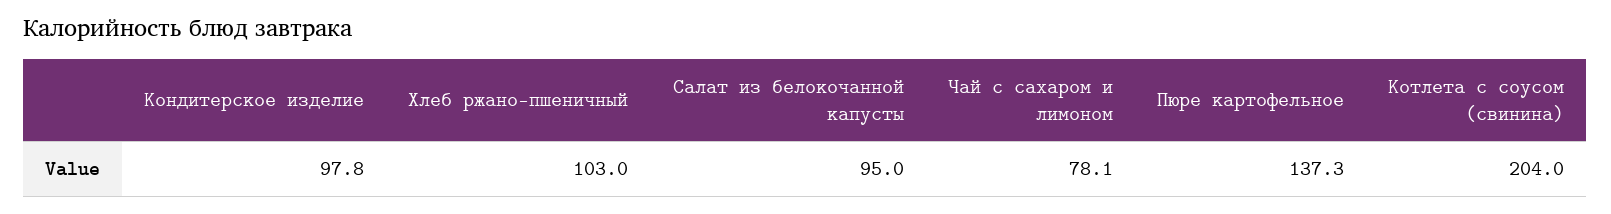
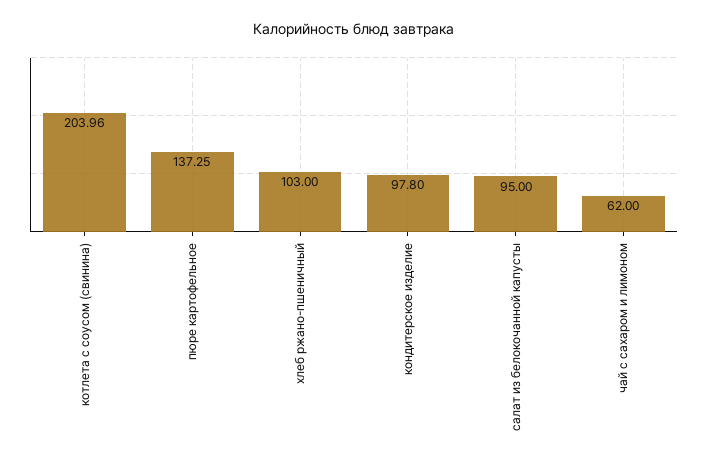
Чай с сахаром и лимоном: 78.1 -> 62

